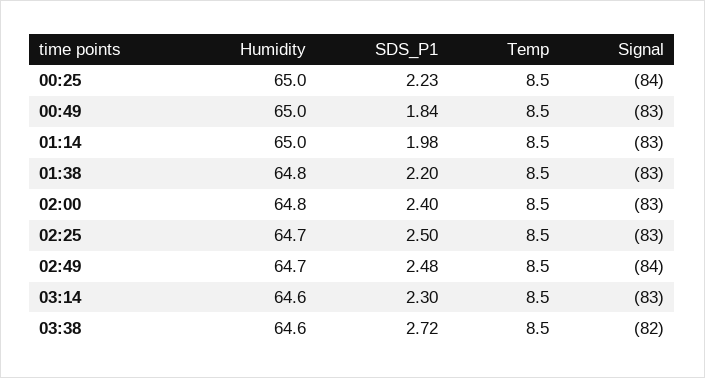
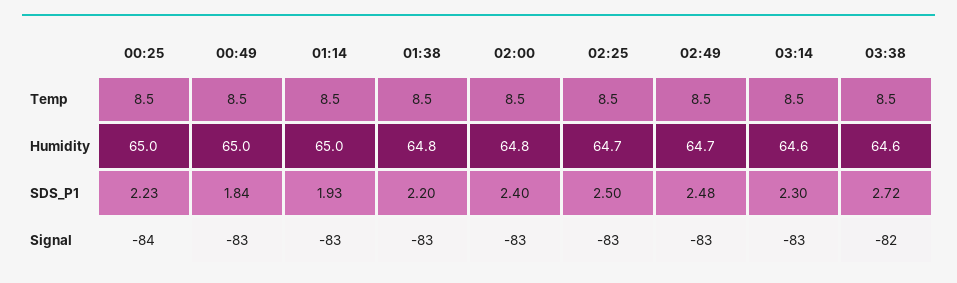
SDS_P1, 01:14: 1.98 -> 1.93
Signal, 02:49: -84 -> -83

